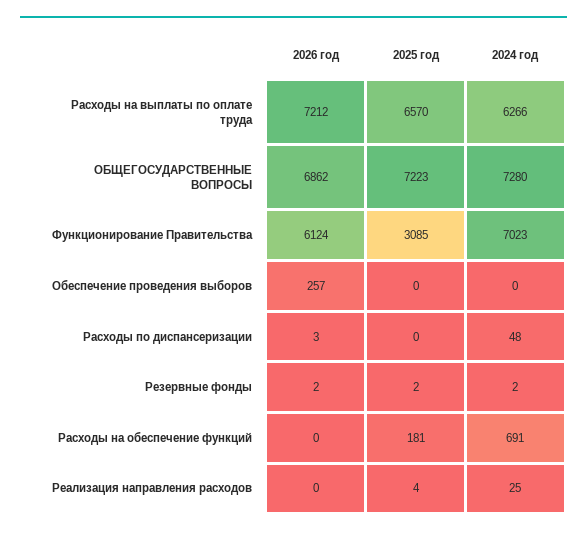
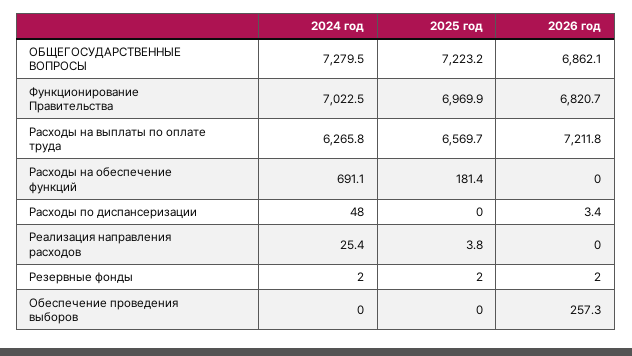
2026 год, Функционирование Правительства: 6124 -> 6820.7
2025 год, Функционирование Правительства: 3085 -> 6969.9

